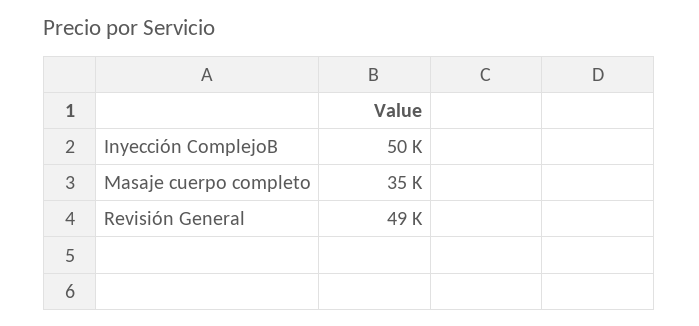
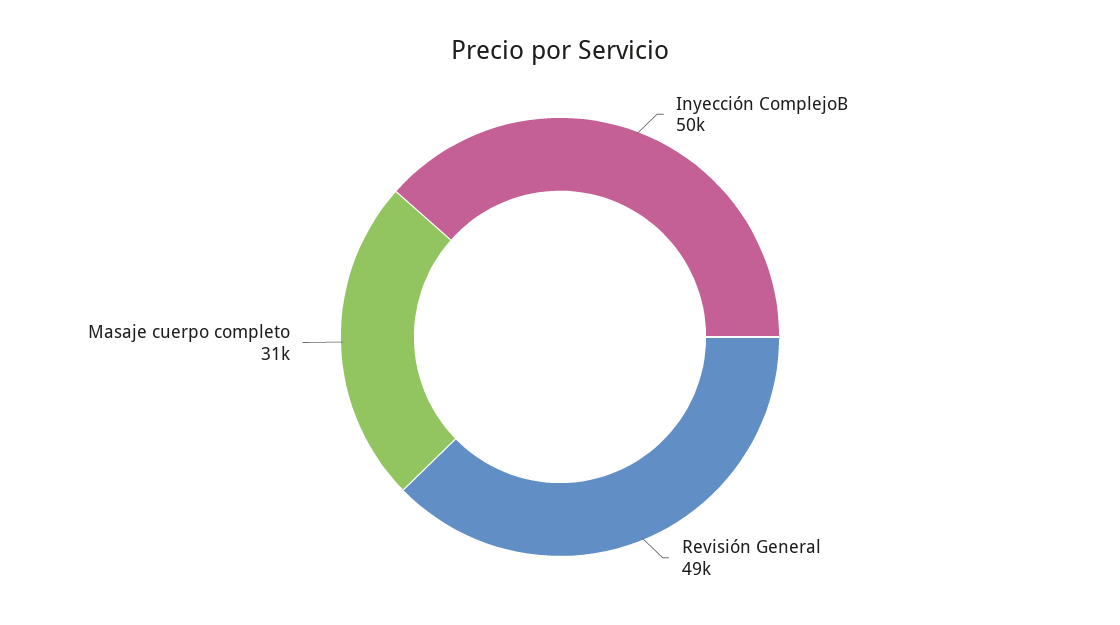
Masaje cuerpo completo: 35000 -> 31000

